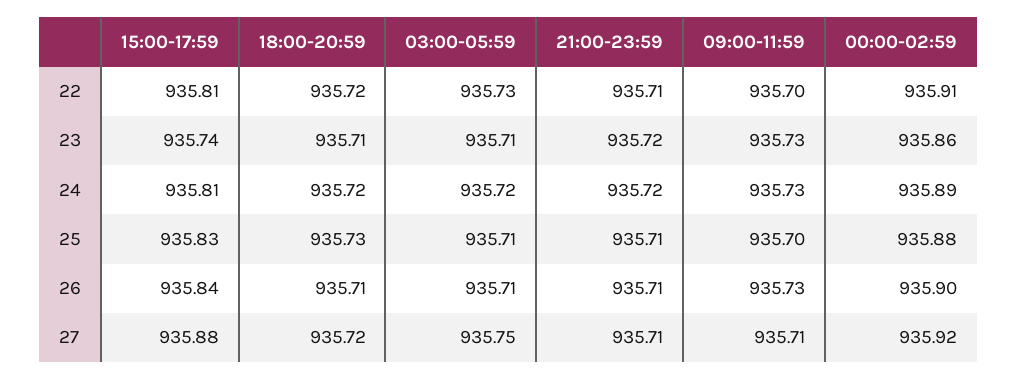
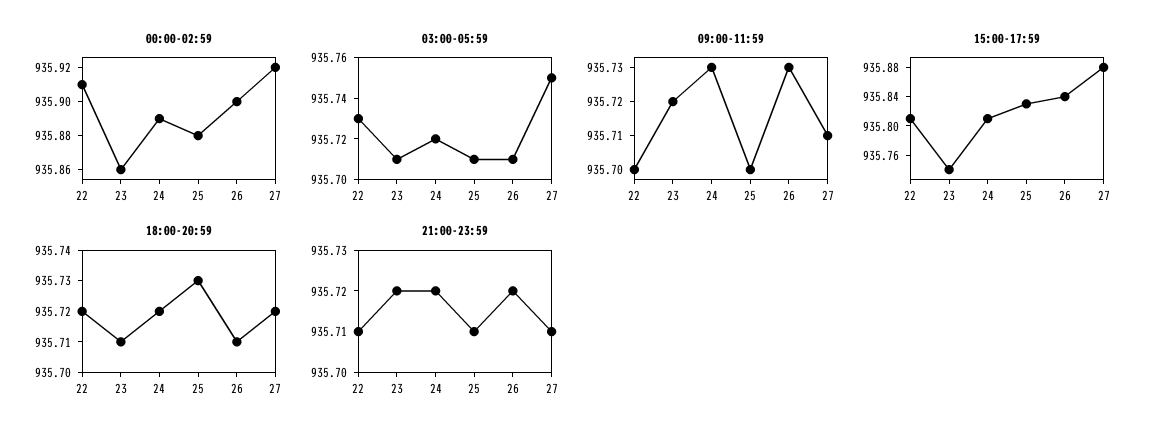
09:00-11:59, 23: 935.73 -> 935.72
21:00-23:59, 26: 935.71 -> 935.72

